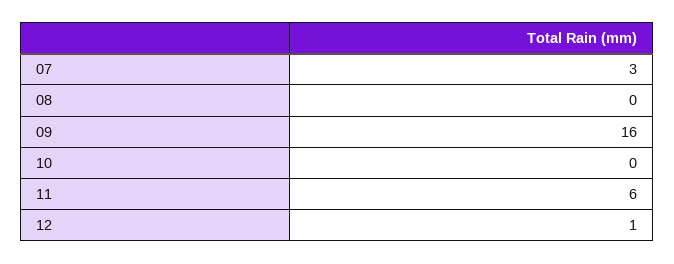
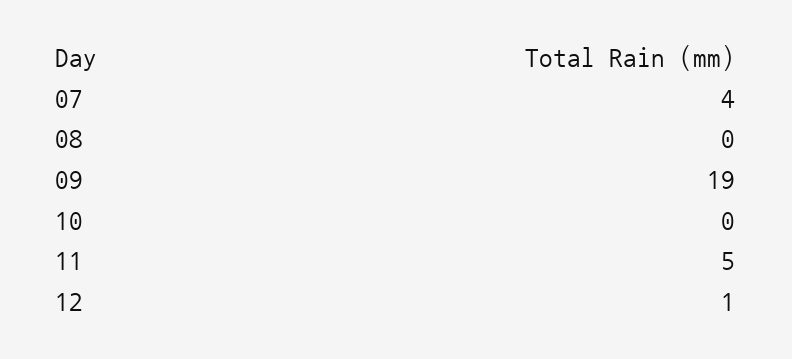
07: 3 -> 4
09: 16 -> 19
11: 6 -> 5

